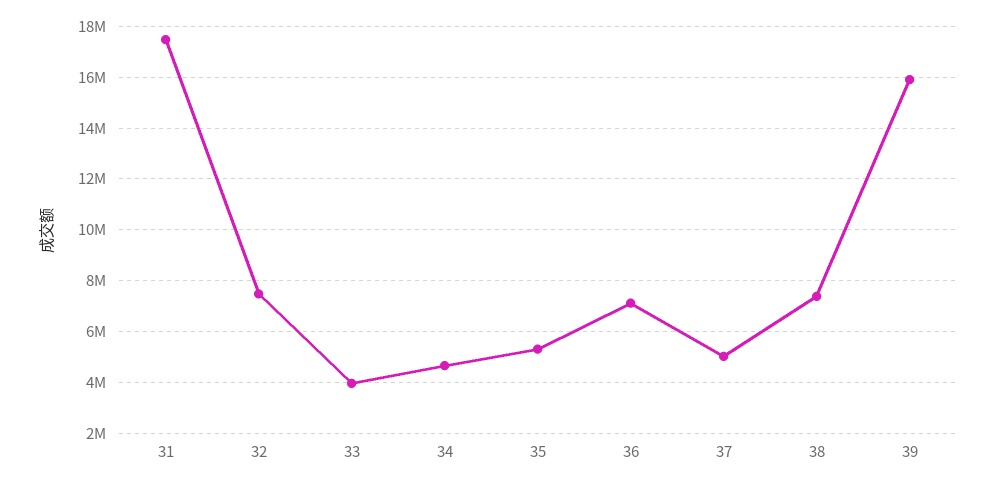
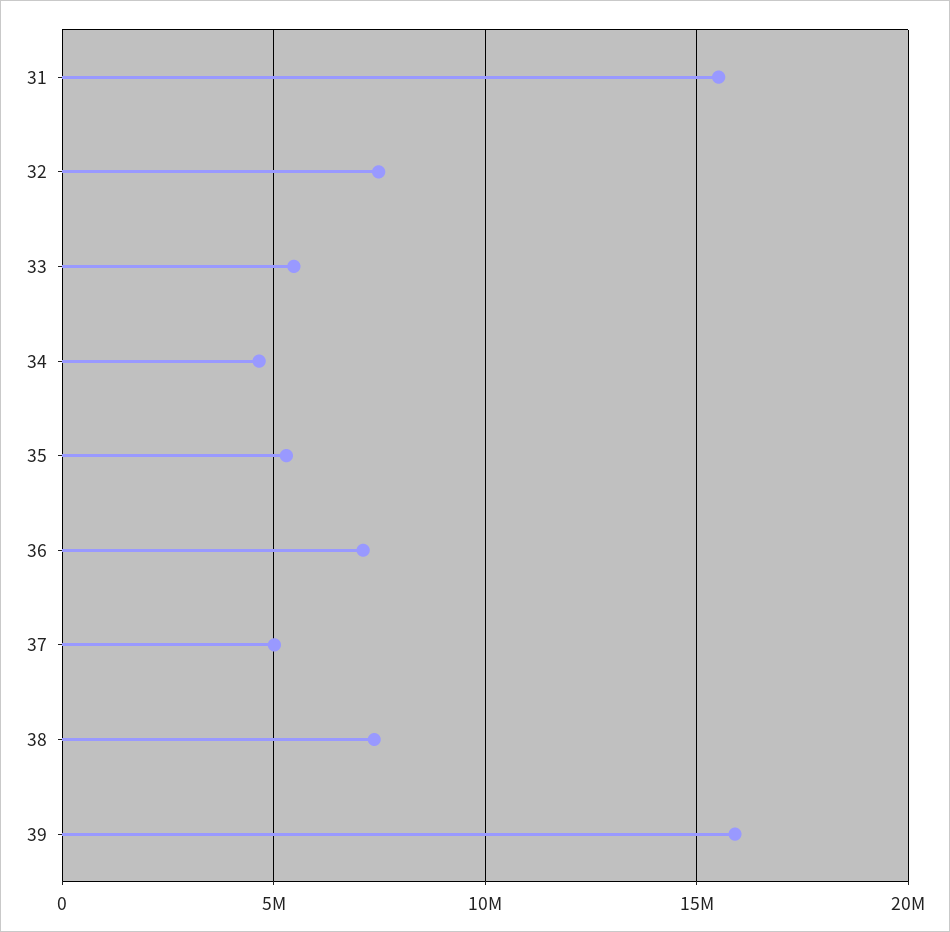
31: 17500000 -> 15500000
33: 4000000 -> 5500000

